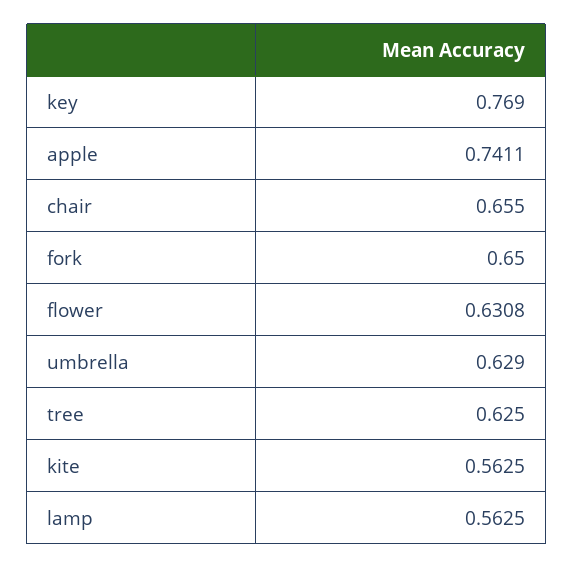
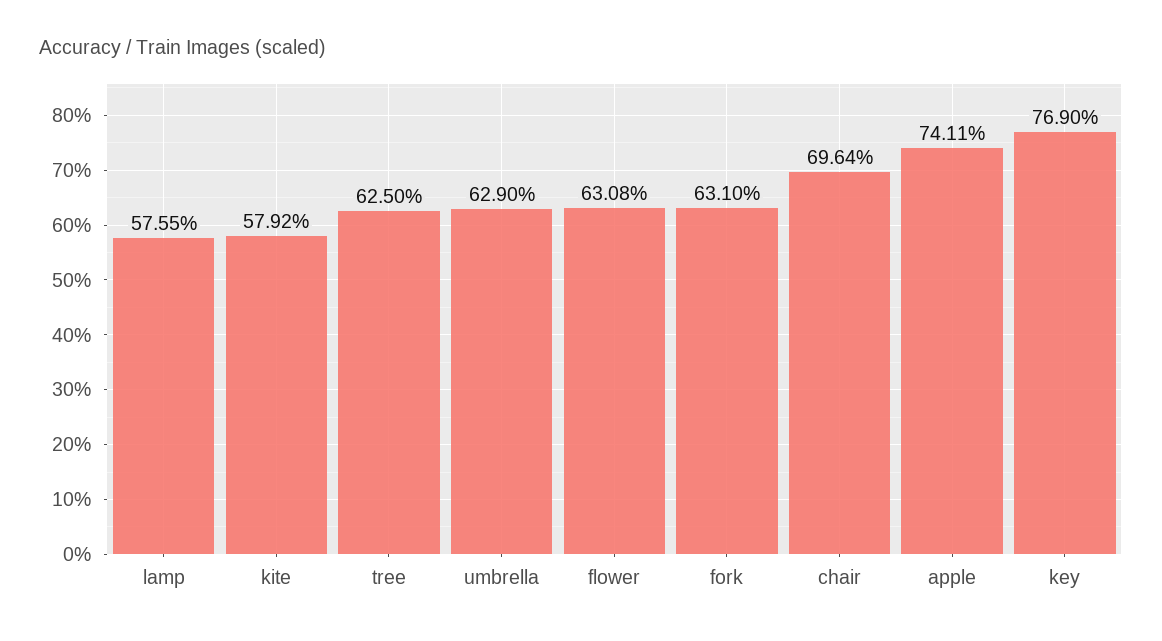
chair: 0.655 -> 0.6964
fork: 0.65 -> 0.631
kite: 0.5625 -> 0.5792
lamp: 0.5625 -> 0.5755

